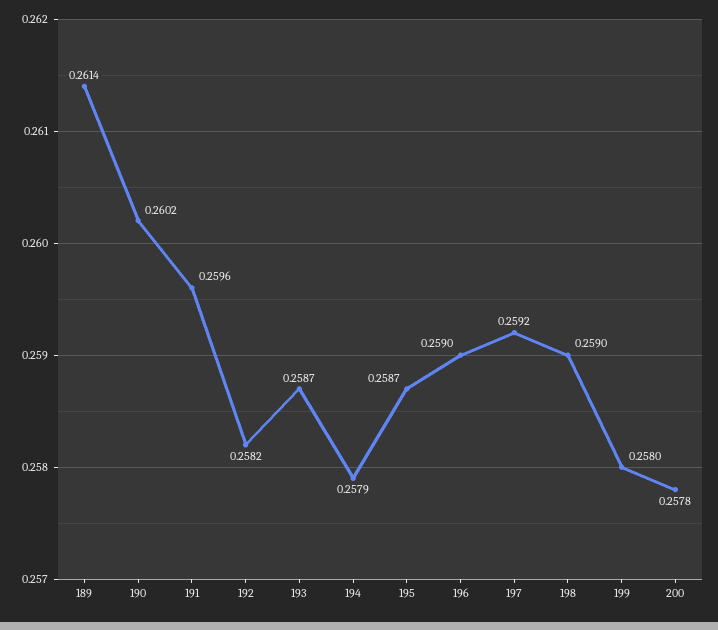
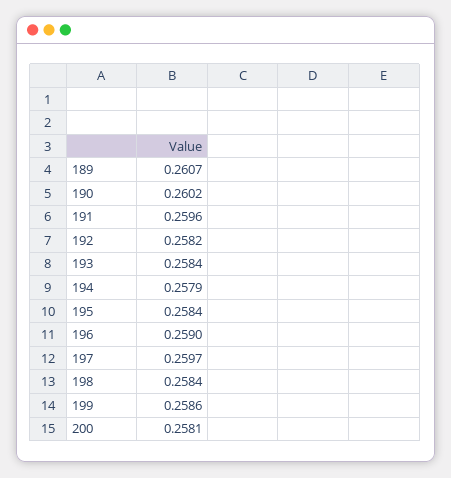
189: 0.2614 -> 0.2607
193: 0.2587 -> 0.2584
195: 0.2587 -> 0.2584
197: 0.2592 -> 0.2597
198: 0.259 -> 0.2584
199: 0.258 -> 0.2586
200: 0.2578 -> 0.2581

